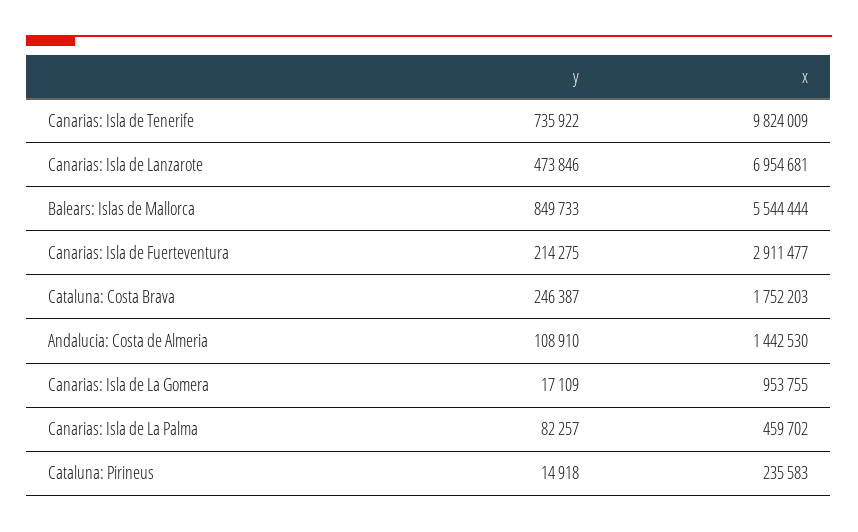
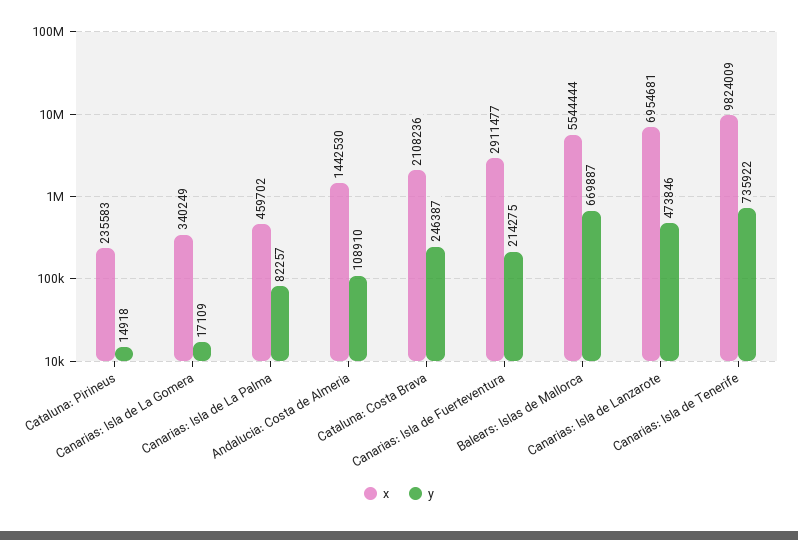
y, Balears: Islas de Mallorca: 849733 -> 669887
x, Cataluna: Costa Brava: 1752203 -> 2108236
x, Canarias: Isla de La Gomera: 953755 -> 340249

